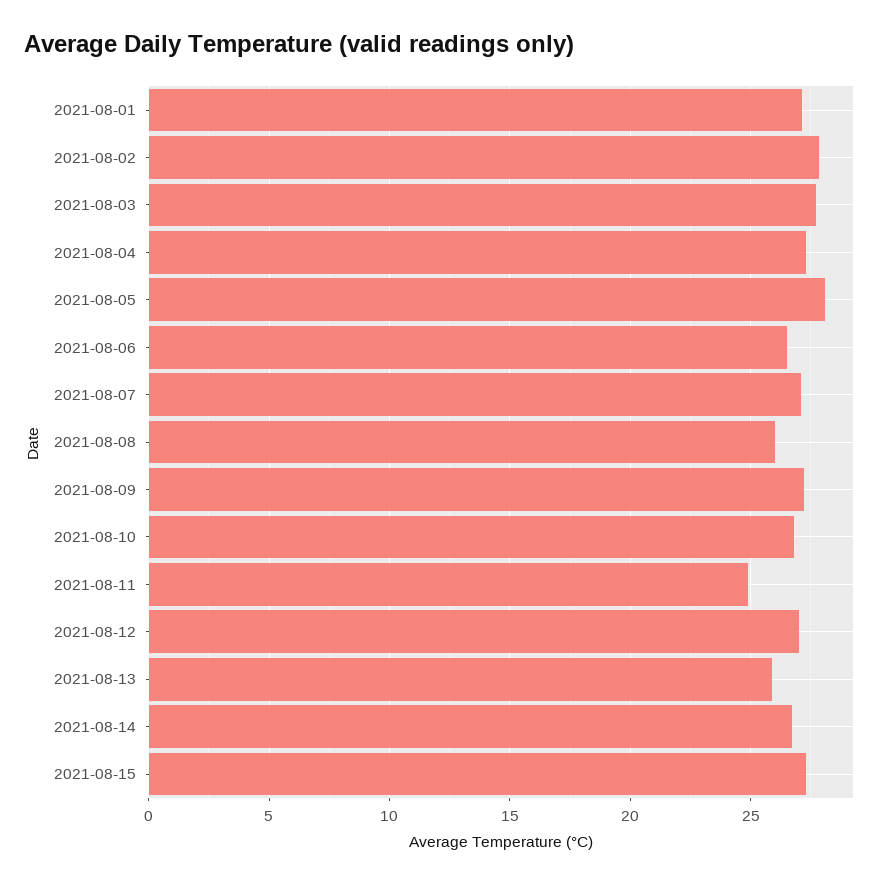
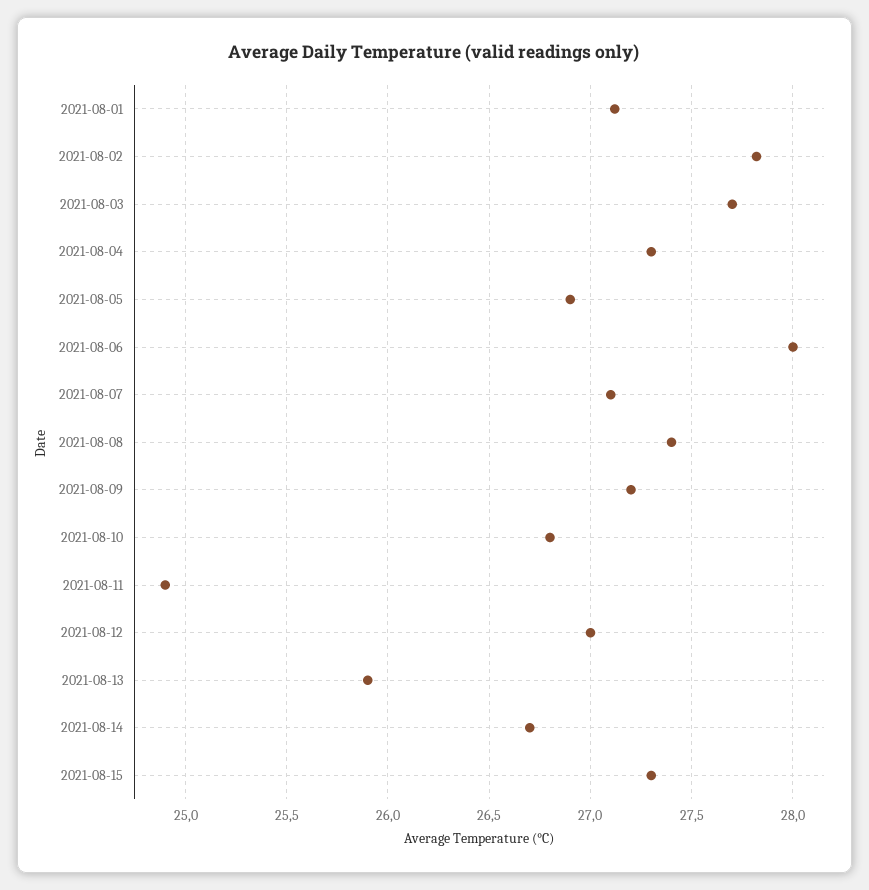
2021-08-05: 28 -> 26.9
2021-08-06: 26.5 -> 28
2021-08-08: 26 -> 27.4

